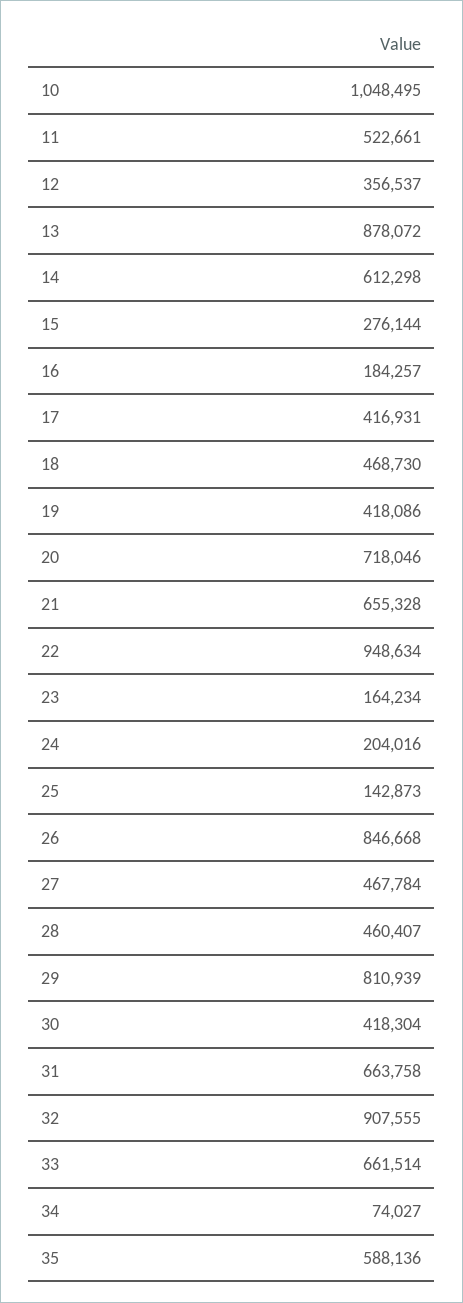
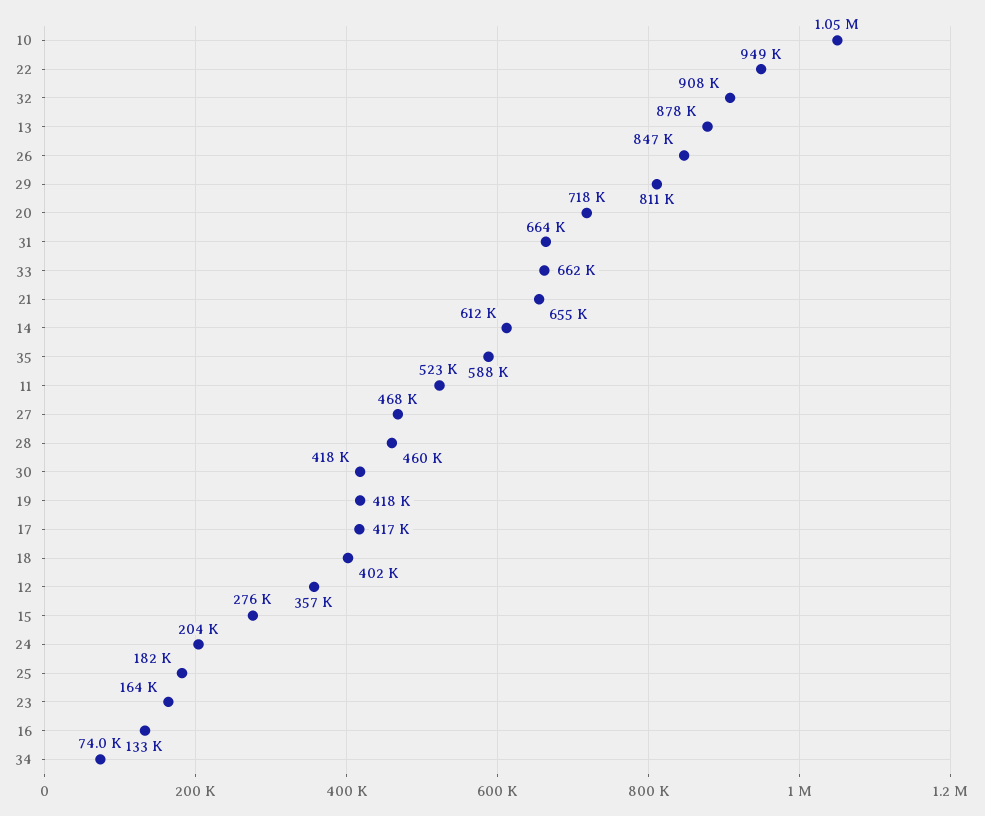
16: 184257 -> 133000
18: 468730 -> 402000
25: 142873 -> 182000

